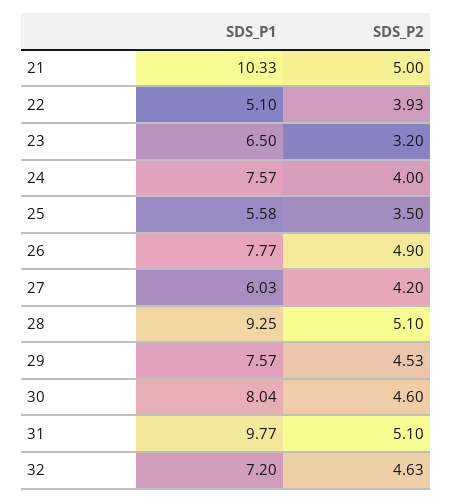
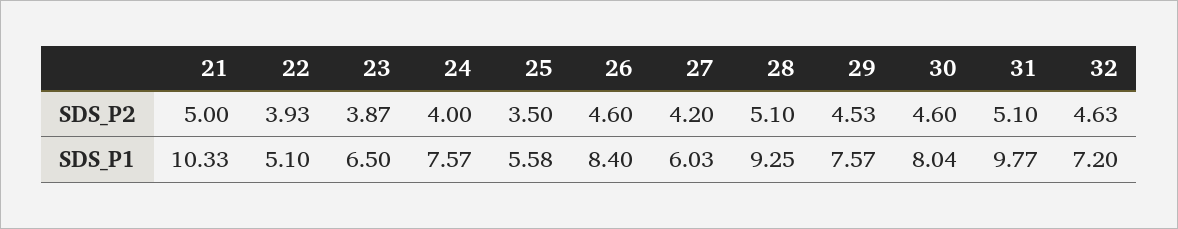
SDS_P2, 23: 3.2 -> 3.87
SDS_P1, 26: 7.77 -> 8.4
SDS_P2, 26: 4.9 -> 4.6

